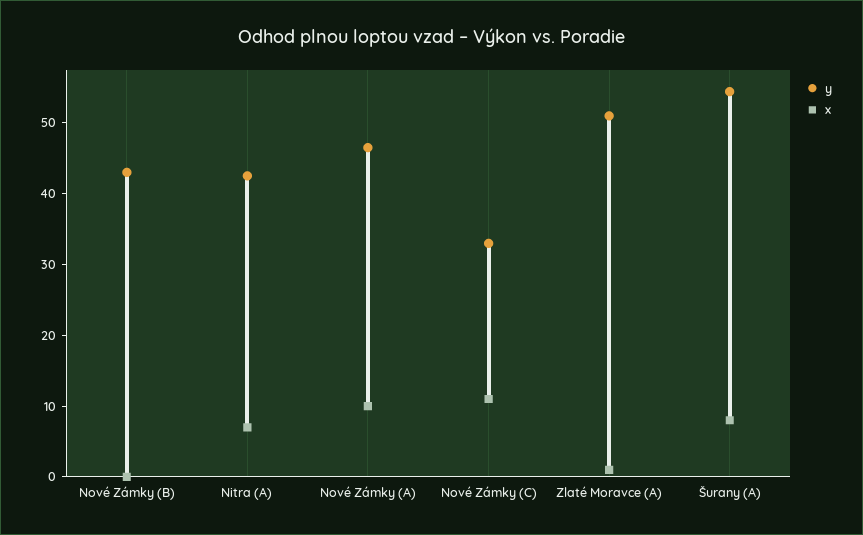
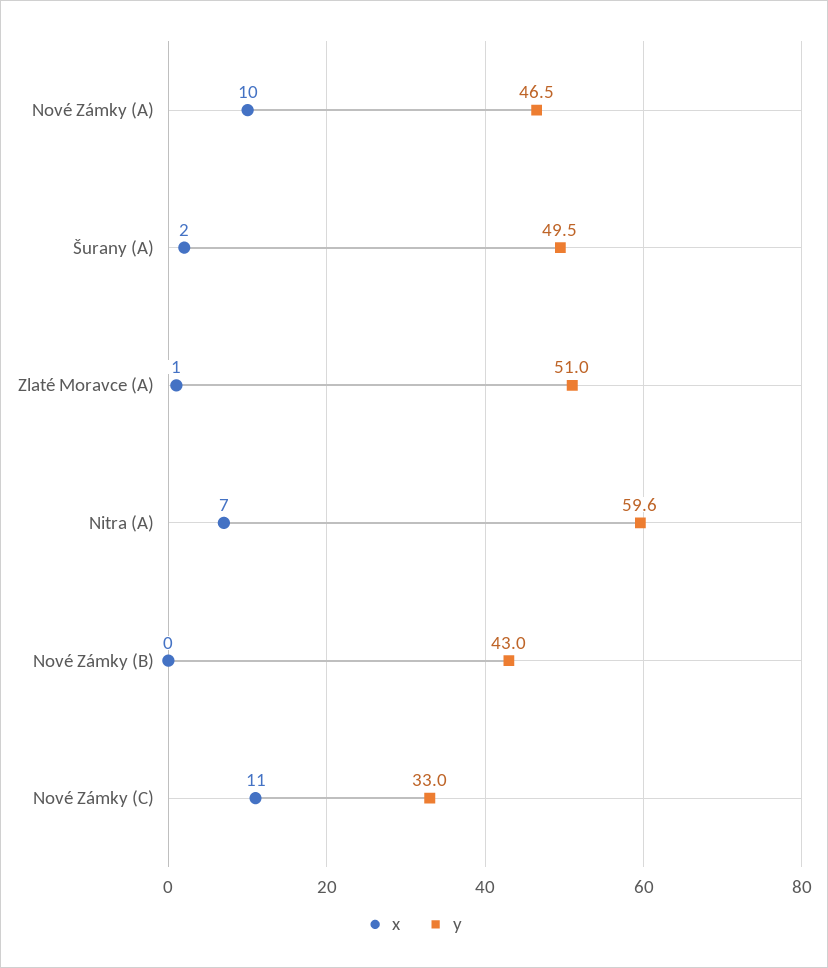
y, Nitra (A): 42 -> 59.6
y, Šurany (A): 54 -> 49.5
x, Šurany (A): 8 -> 2

